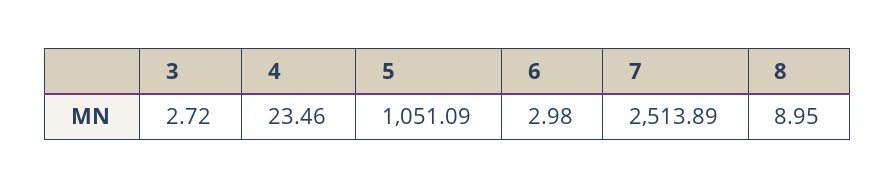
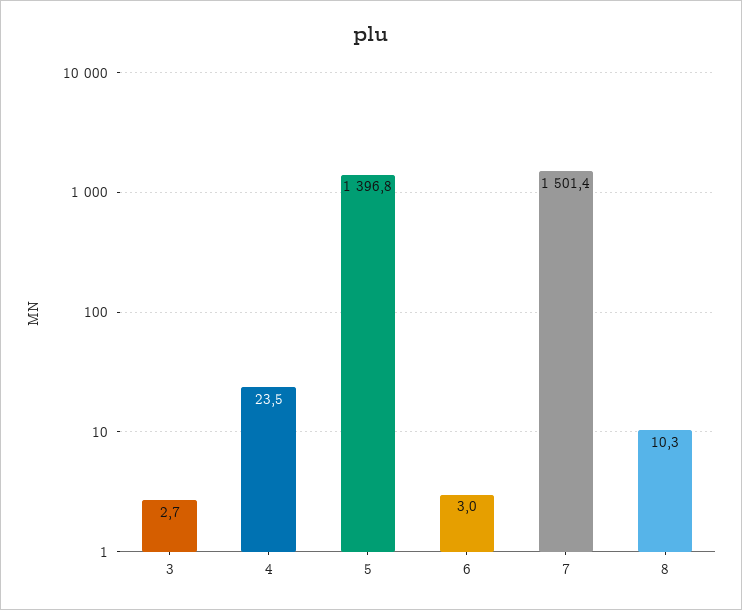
5: 1051.09 -> 1396.8
7: 2513.89 -> 1501.4
8: 8.95 -> 10.3

